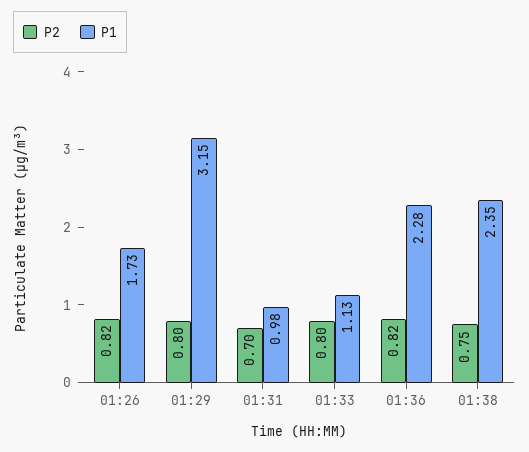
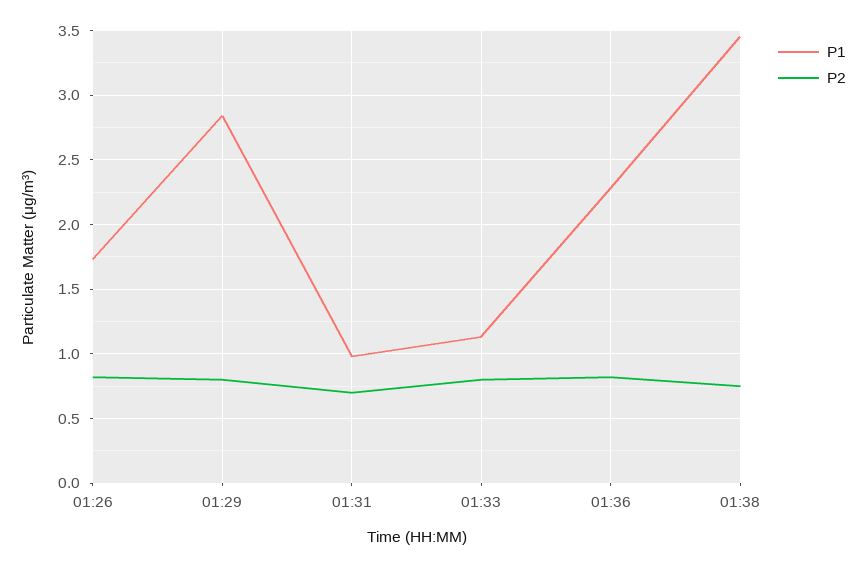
P1, 01:29: 3.15 -> 2.85
P1, 01:38: 2.35 -> 3.45

